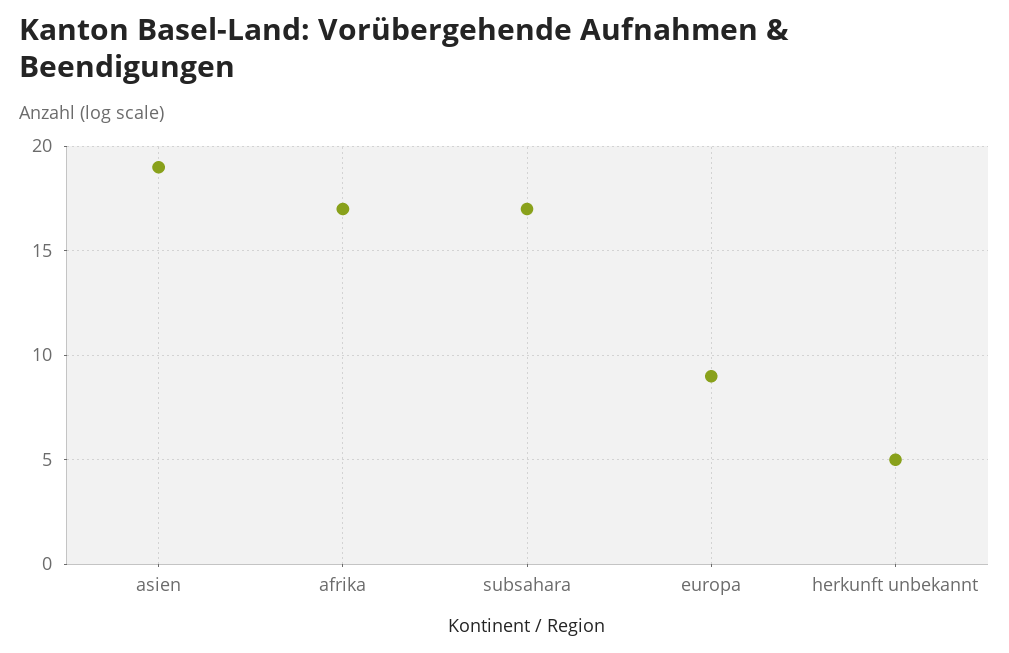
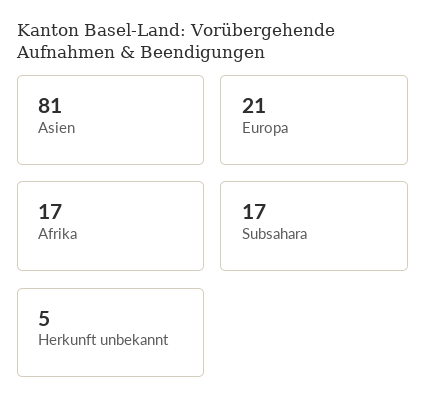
asien: 19 -> 81
europa: 9 -> 21

